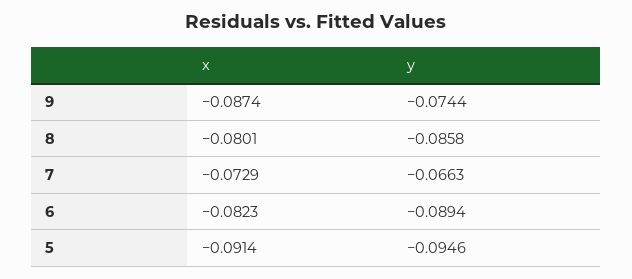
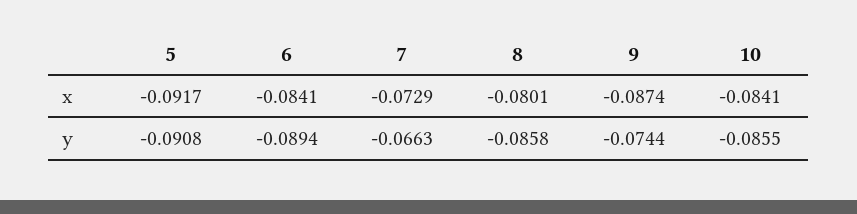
x, 6: -0.0823 -> -0.0841
x, 5: -0.0914 -> -0.0917
y, 5: -0.0946 -> -0.0908
x, 10: none -> -0.0841
y, 10: none -> -0.0855

